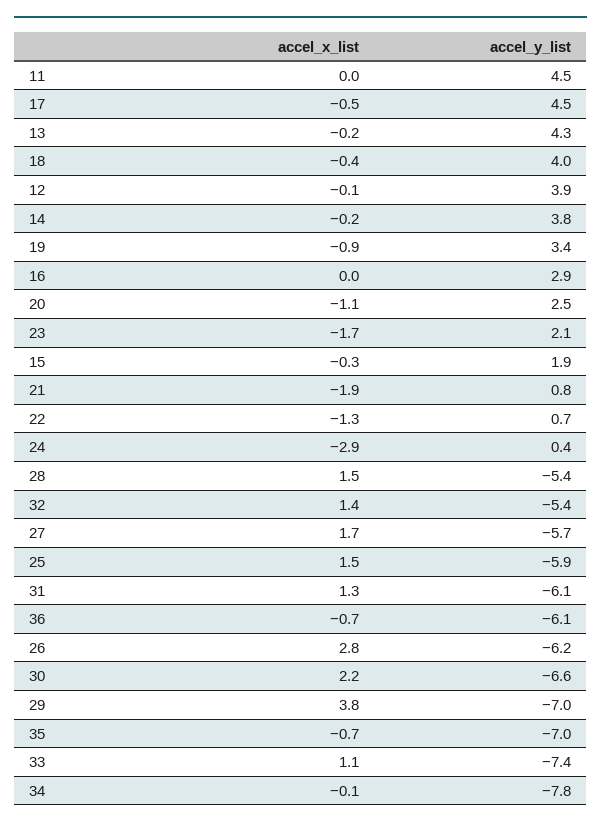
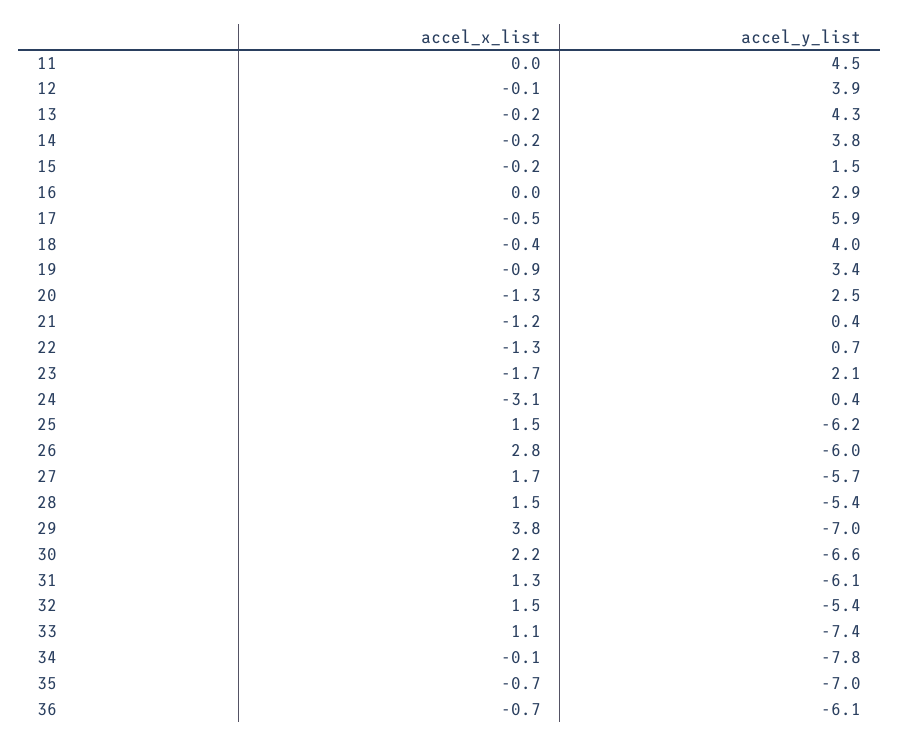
accel_y_list, 17: 4.5 -> 5.9
accel_x_list, 20: -1.1 -> -1.3
accel_x_list, 15: -0.3 -> -0.2
accel_y_list, 15: 1.9 -> 1.5
accel_x_list, 21: -1.9 -> -1.2
accel_y_list, 21: 0.8 -> 0.4
accel_x_list, 24: -2.9 -> -3.1
accel_x_list, 32: 1.4 -> 1.5
accel_y_list, 25: -5.9 -> -6.2
accel_y_list, 26: -6.2 -> -6

